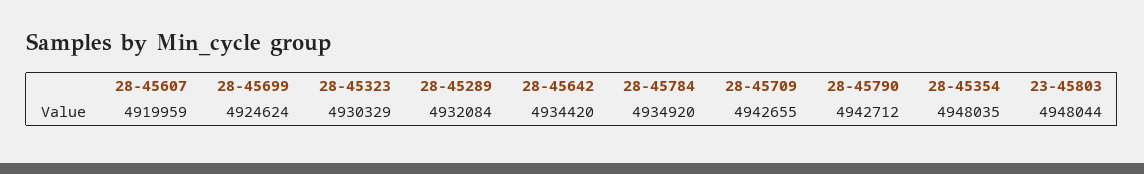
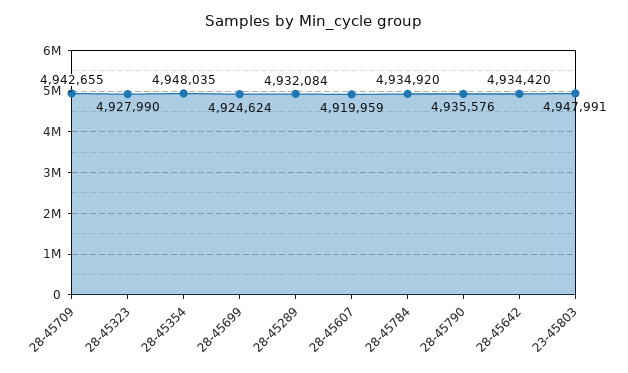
28-45323: 4930329 -> 4927990
28-45790: 4942712 -> 4935576
23-45803: 4948044 -> 4947991

